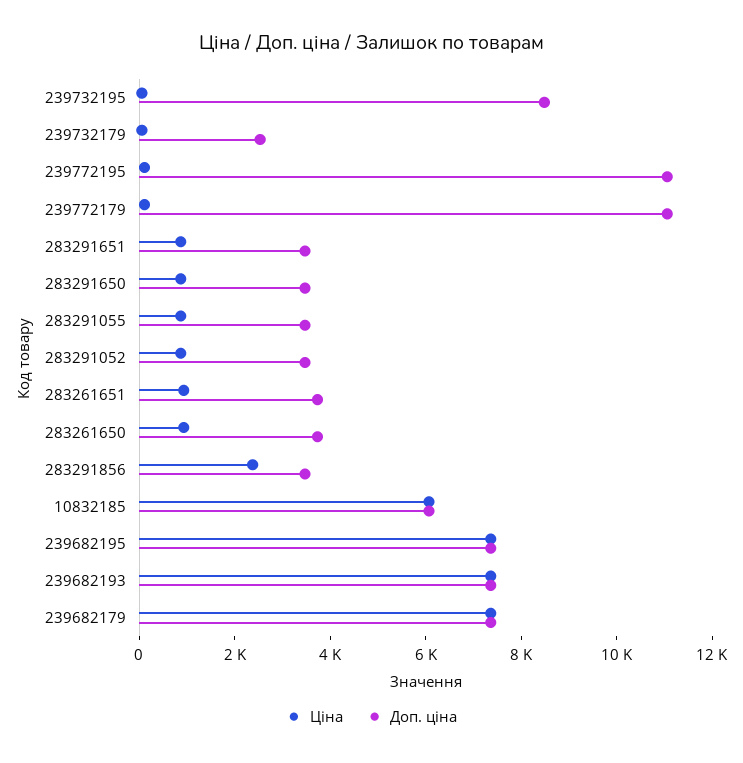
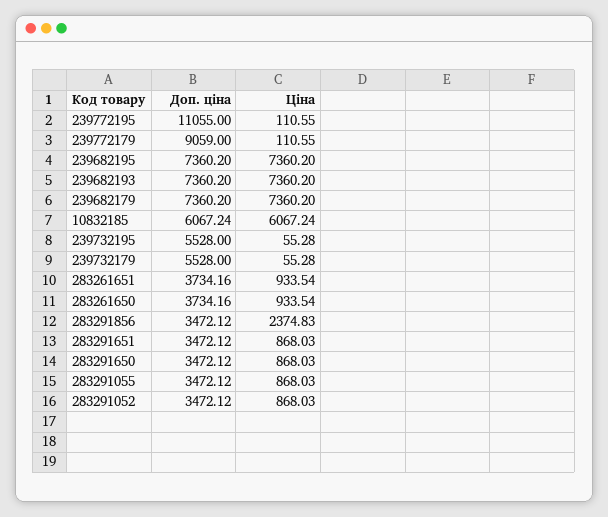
Доп. ціна, 239732195: 8500 -> 5528
Доп. ціна, 239732179: 2500 -> 5528
Доп. ціна, 239772179: 11000 -> 9059

